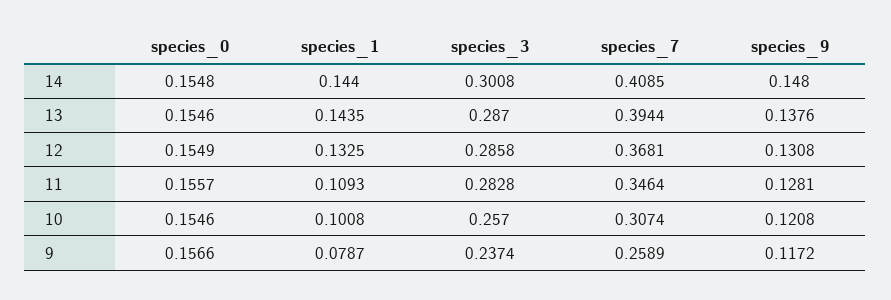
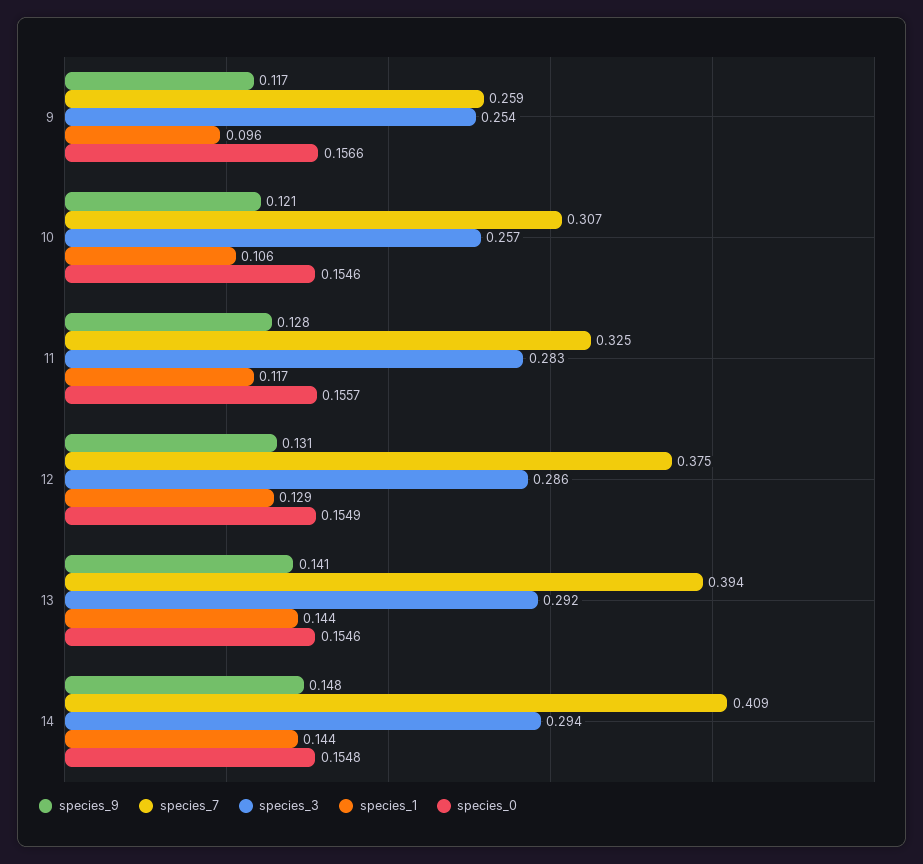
species_3, 14: 0.3008 -> 0.294
species_3, 13: 0.287 -> 0.292
species_9, 13: 0.1376 -> 0.141
species_1, 12: 0.1325 -> 0.129
species_7, 12: 0.3681 -> 0.375
species_1, 11: 0.1093 -> 0.117
species_7, 11: 0.3464 -> 0.325
species_1, 10: 0.1008 -> 0.106
species_1, 9: 0.0787 -> 0.096
species_3, 9: 0.2374 -> 0.254

